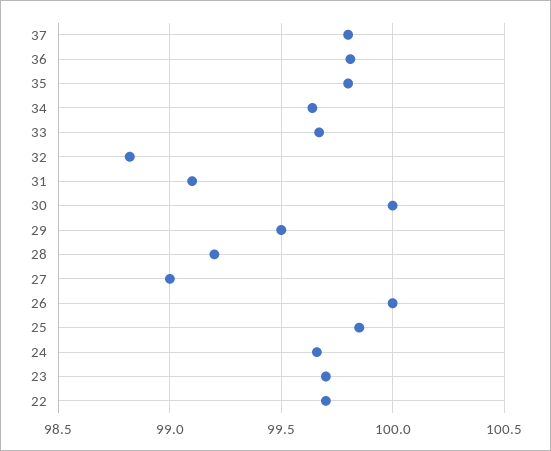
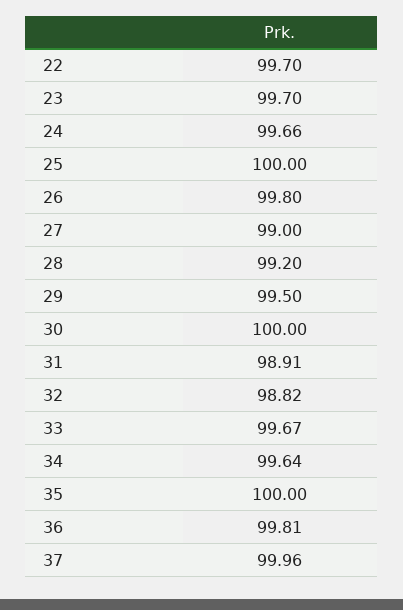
37: 99.8 -> 99.96
35: 99.8 -> 100
31: 99.1 -> 98.91
26: 100 -> 99.8
25: 99.85 -> 100

